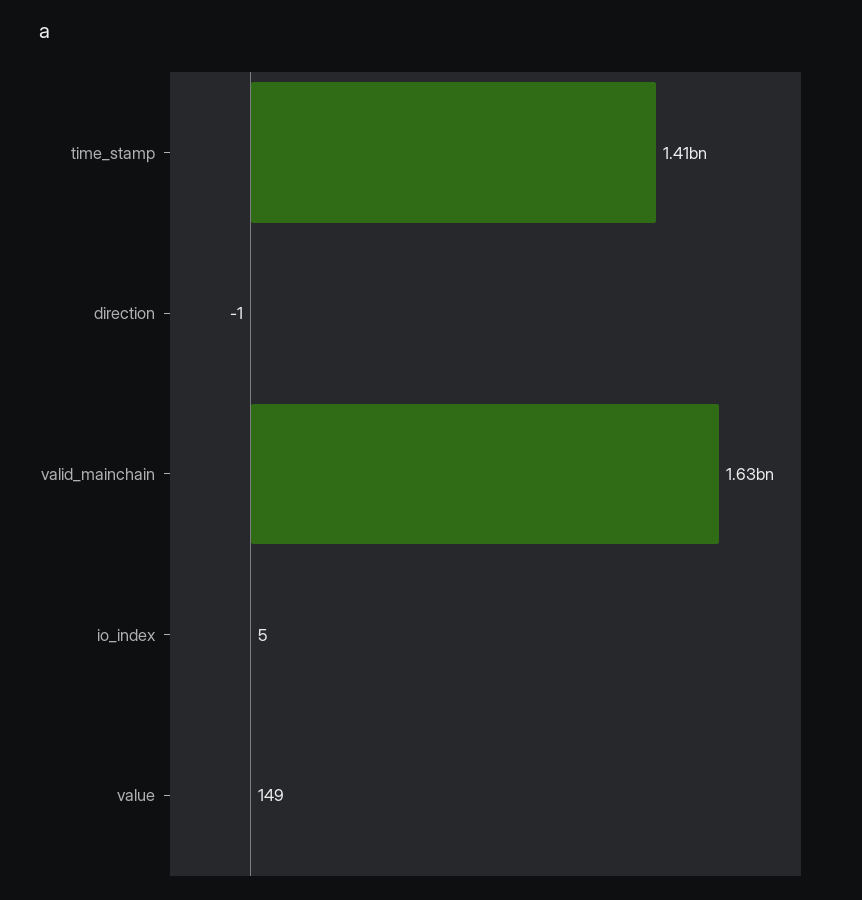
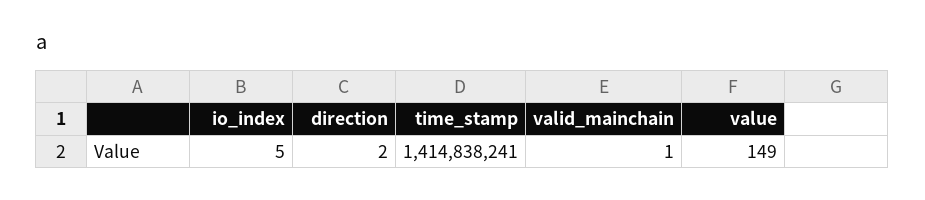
direction: -1 -> 2
valid_mainchain: 1630000000 -> 1

